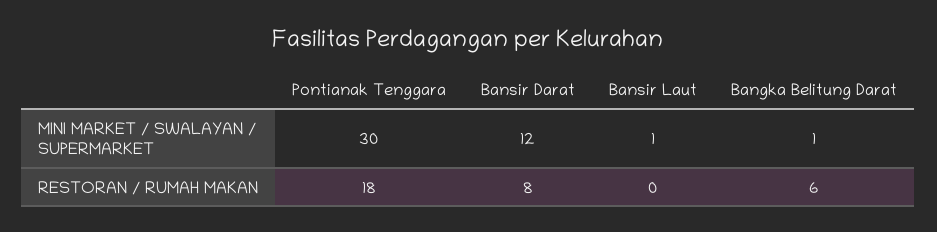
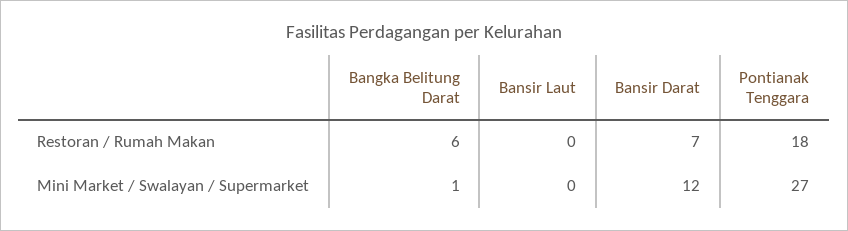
Pontianak Tenggara, MINI MARKET / SWALAYAN / SUPERMARKET: 30 -> 27
Bansir Laut, MINI MARKET / SWALAYAN / SUPERMARKET: 1 -> 0
Bansir Darat, RESTORAN / RUMAH MAKAN: 8 -> 7

